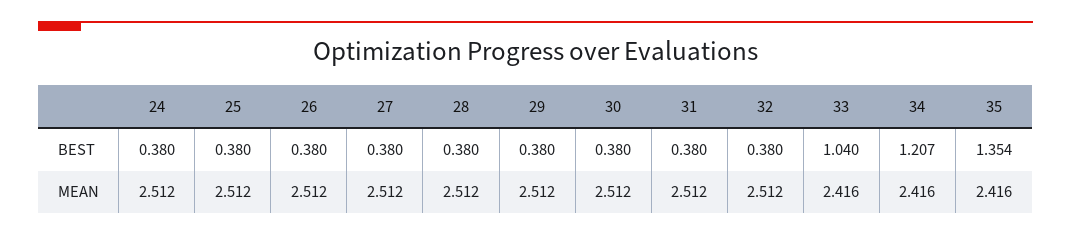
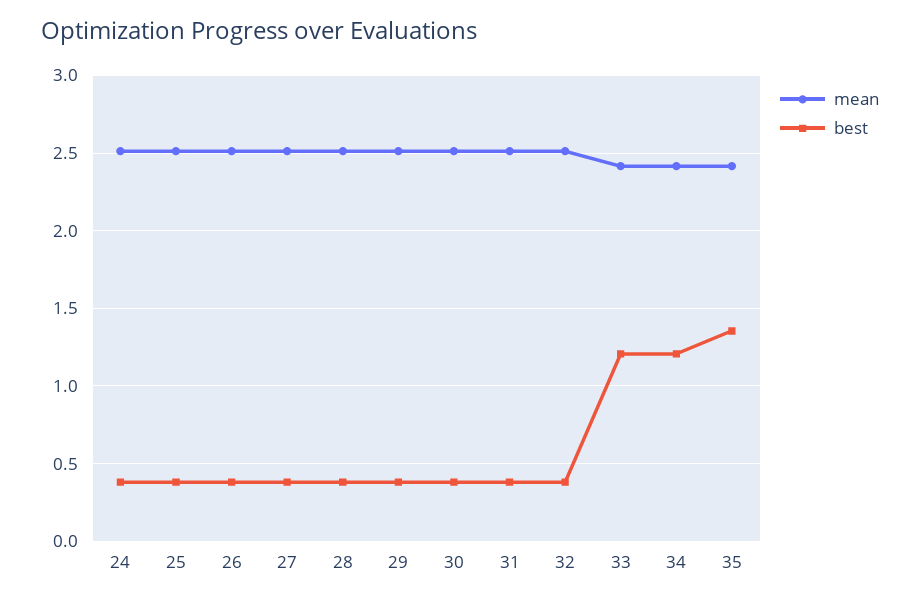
BEST, 33: 1.04 -> 1.2

